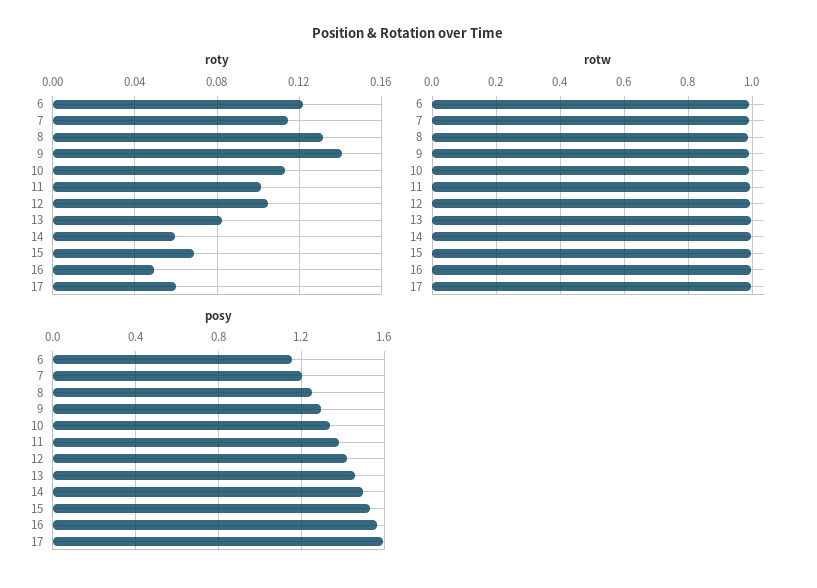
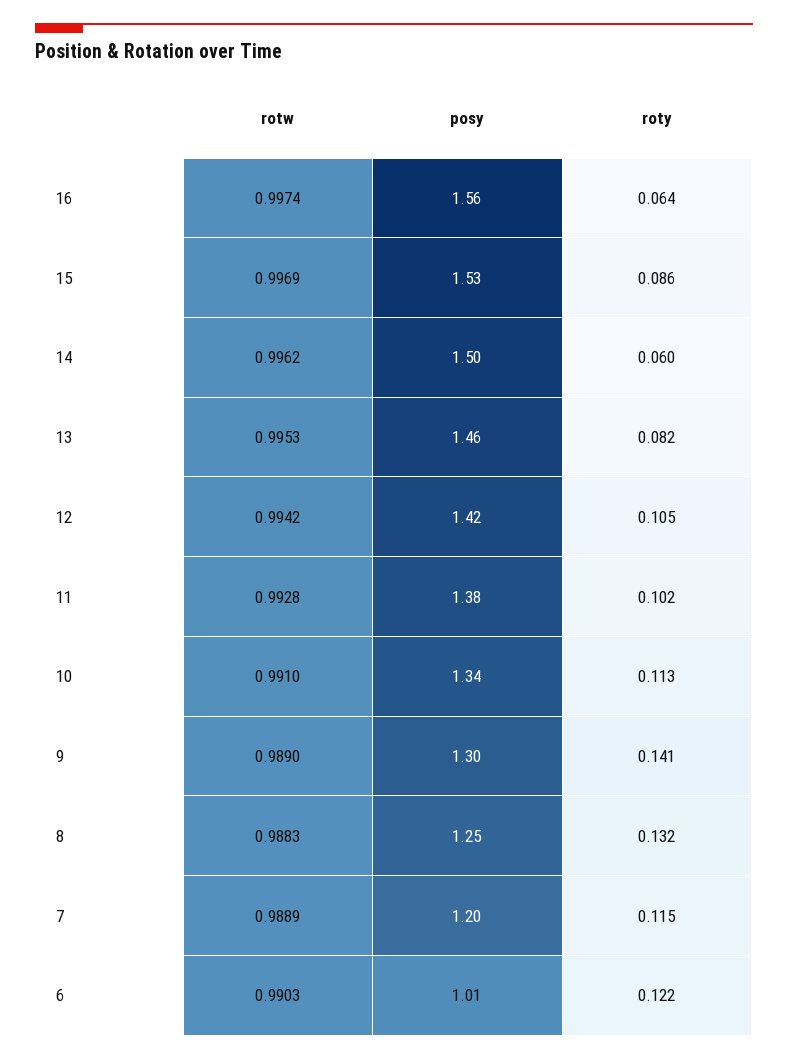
roty, 15: 0.07 -> 0.086
roty, 16: 0.05 -> 0.064
roty, 17: 0.06 -> none
rotw, 17: 1 -> none
posy, 6: 1.15 -> 1.01
posy, 17: 1.6 -> none

